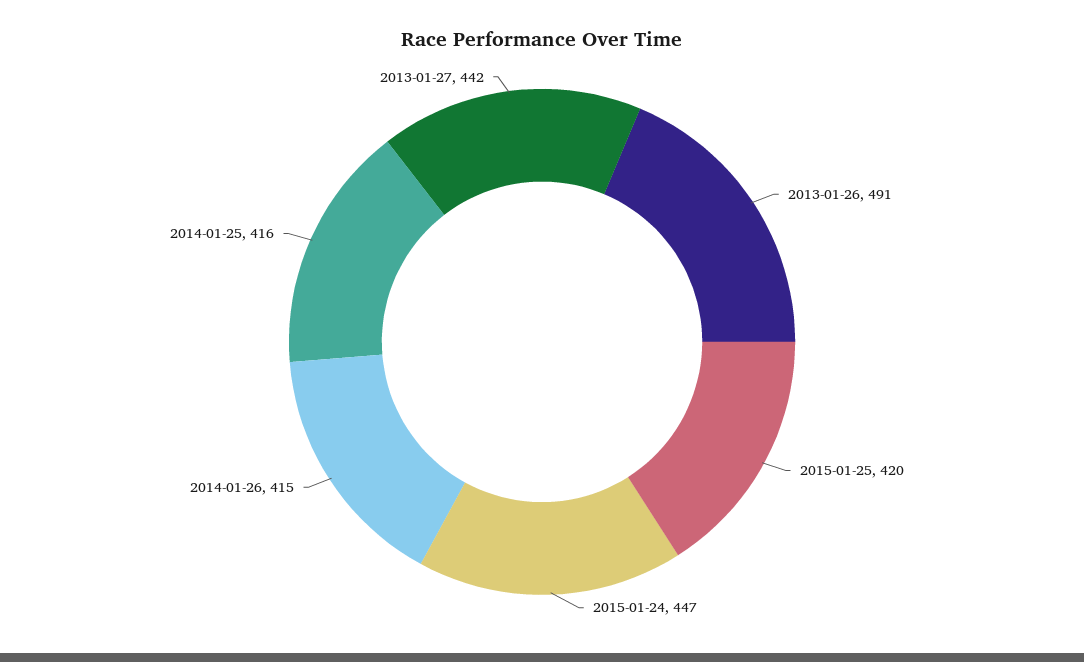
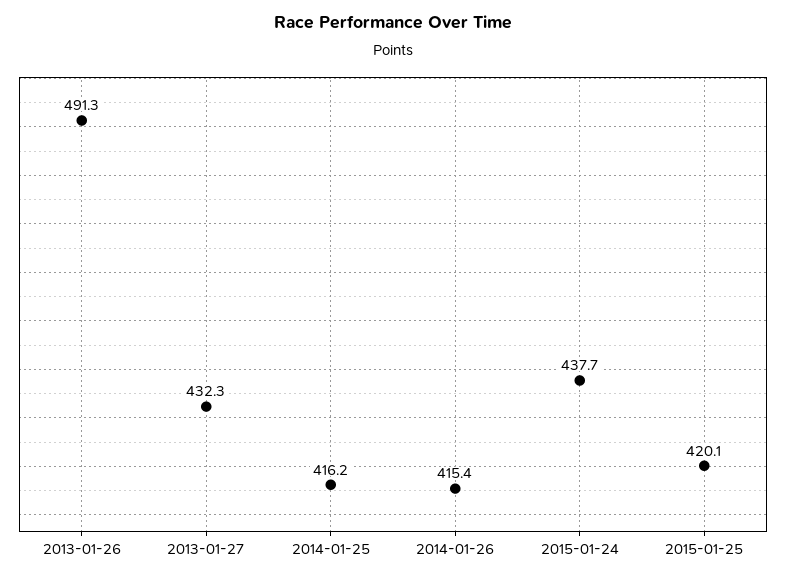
2015-01-24: 447 -> 437.7
2013-01-27: 442 -> 432.3

